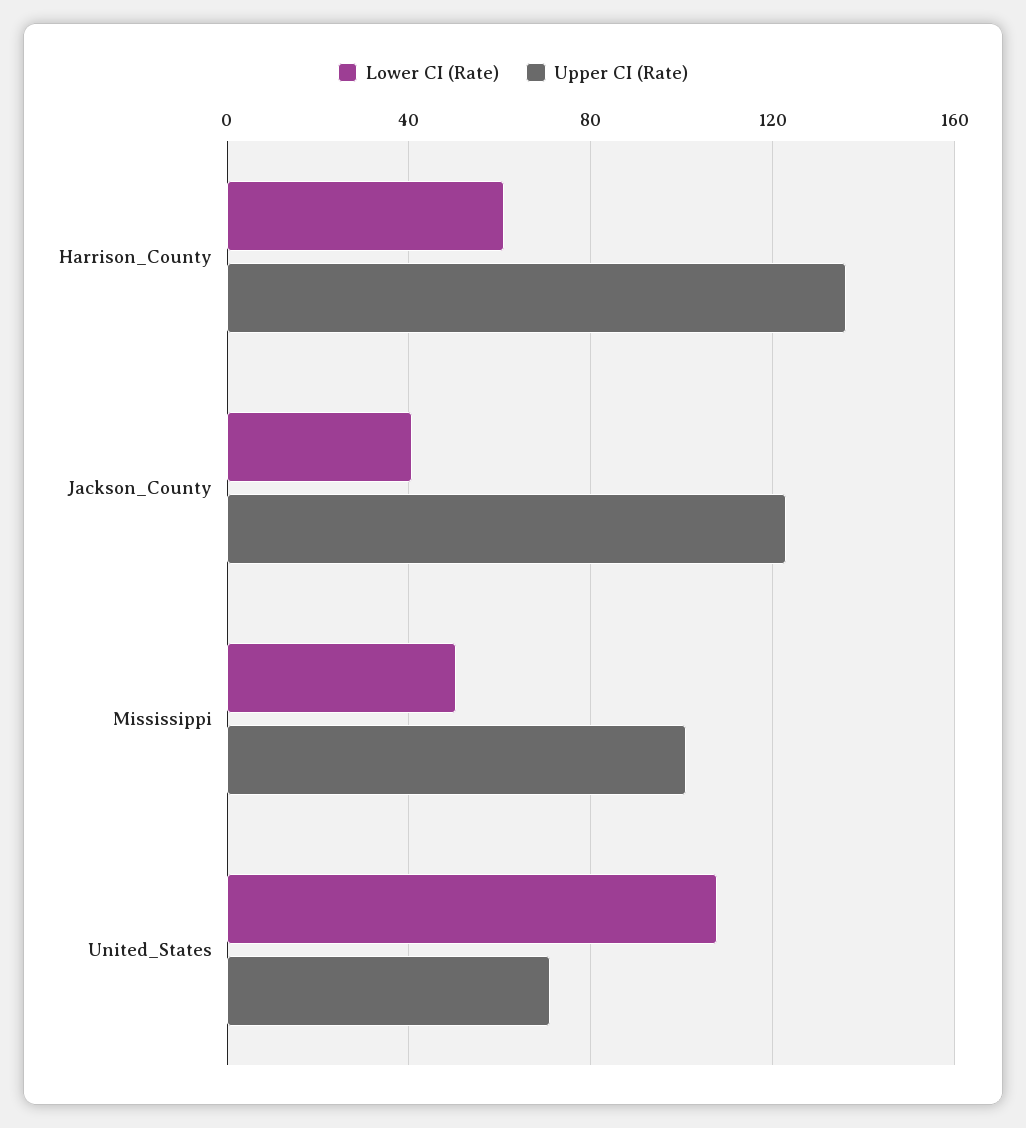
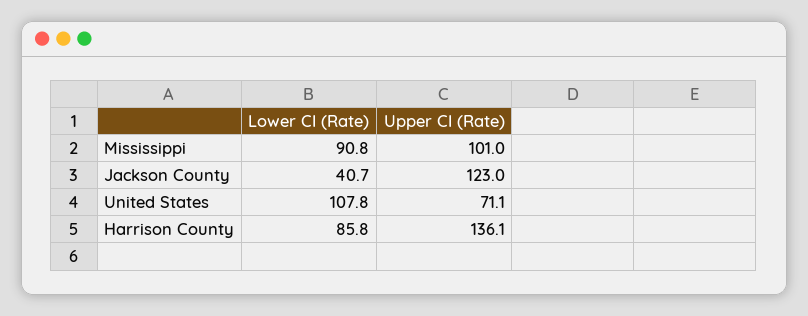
Lower CI (Rate), Harrison_County: 60 -> 85.8
Lower CI (Rate), Mississippi: 50 -> 90.8

